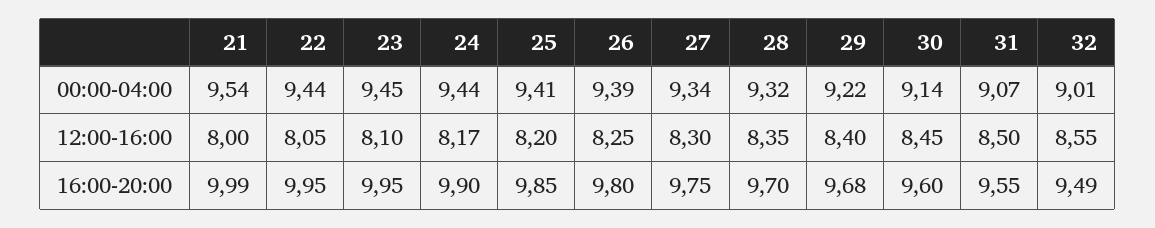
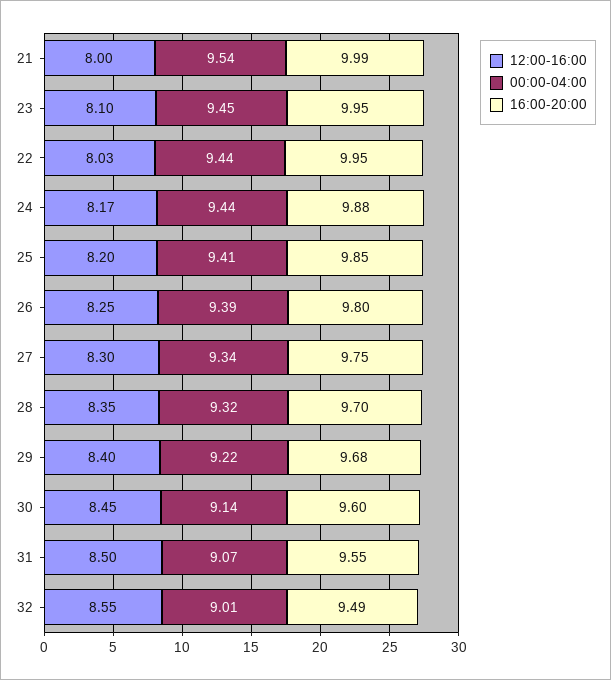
12:00-16:00, 22: 8.05 -> 8.03
16:00-20:00, 24: 9.9 -> 9.88

